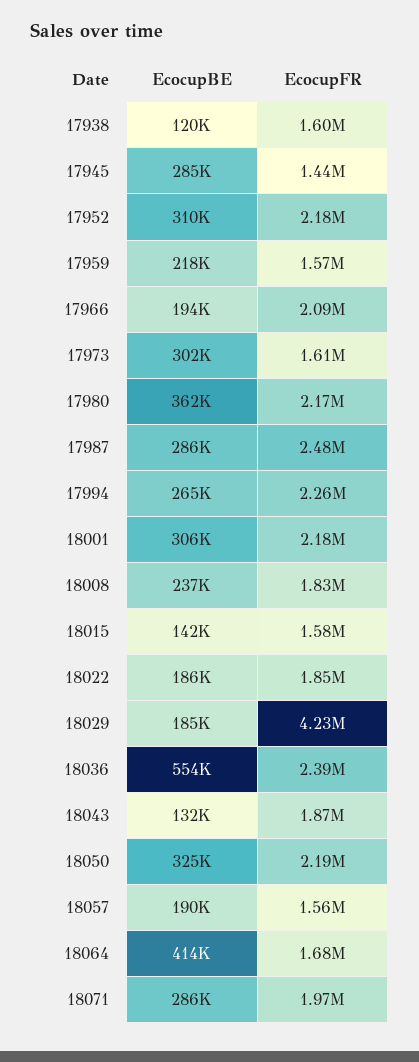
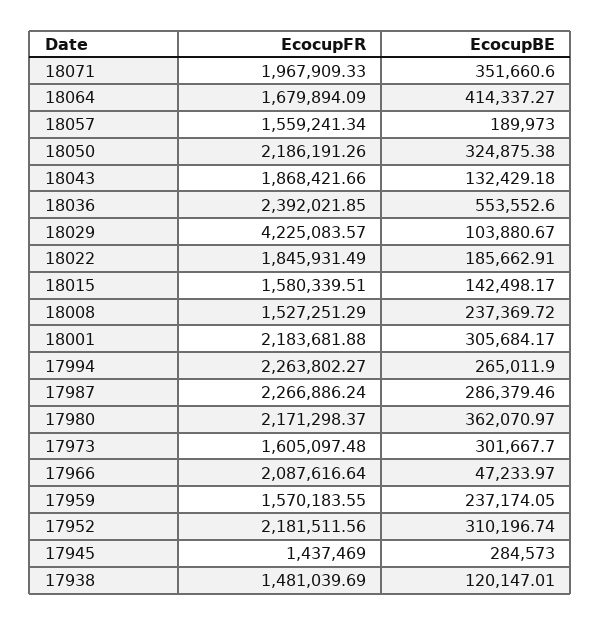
EcocupFR, 17938: 1600000 -> 1481039.69
EcocupBE, 17959: 218000 -> 237174.05
EcocupBE, 17966: 194000 -> 47233.97
EcocupFR, 17987: 2480000 -> 2266886.24
EcocupFR, 18008: 1830000 -> 1527251.29
EcocupBE, 18029: 185000 -> 103880.67
EcocupBE, 18071: 286000 -> 351660.6

